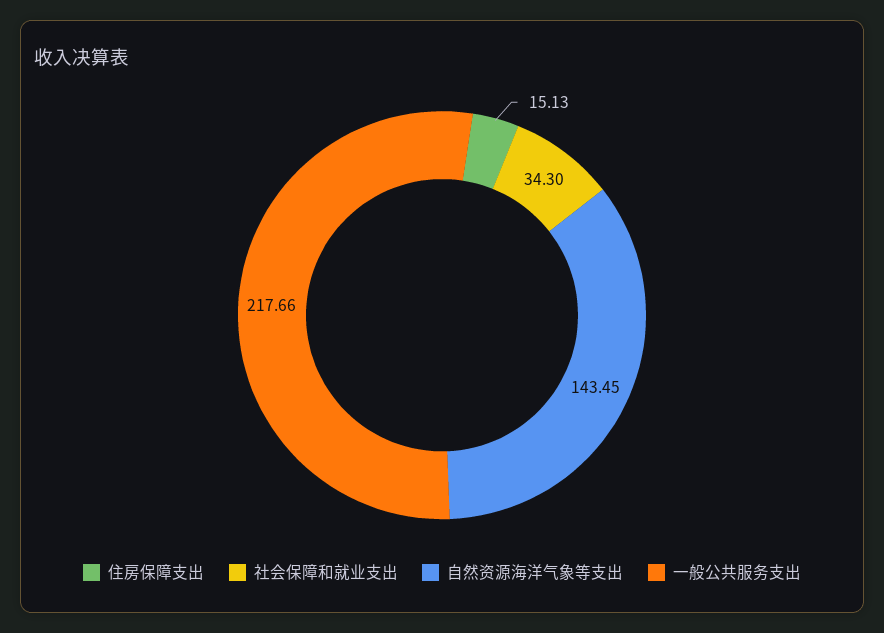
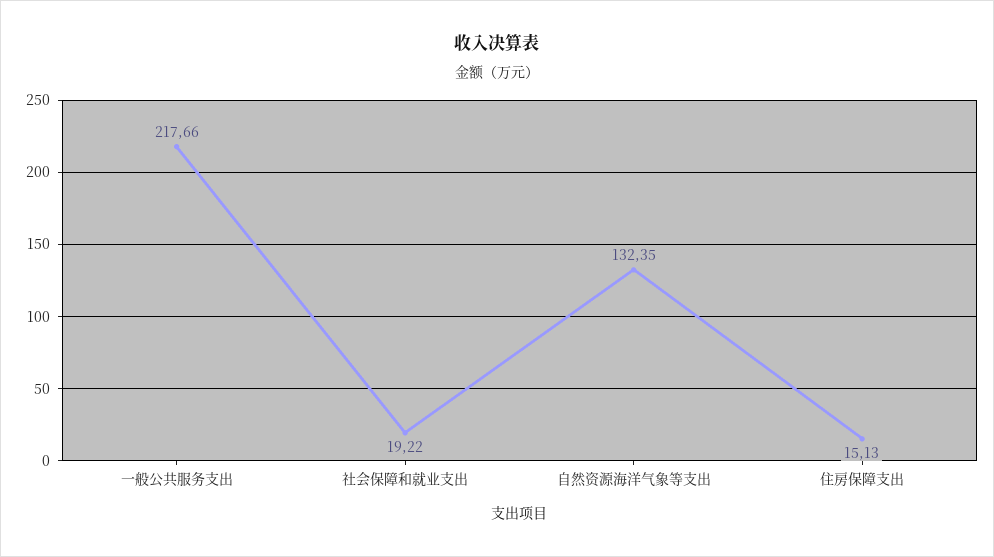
社会保障和就业支出: 34.3 -> 19.22
自然资源海洋气象等支出: 143.45 -> 132.35

